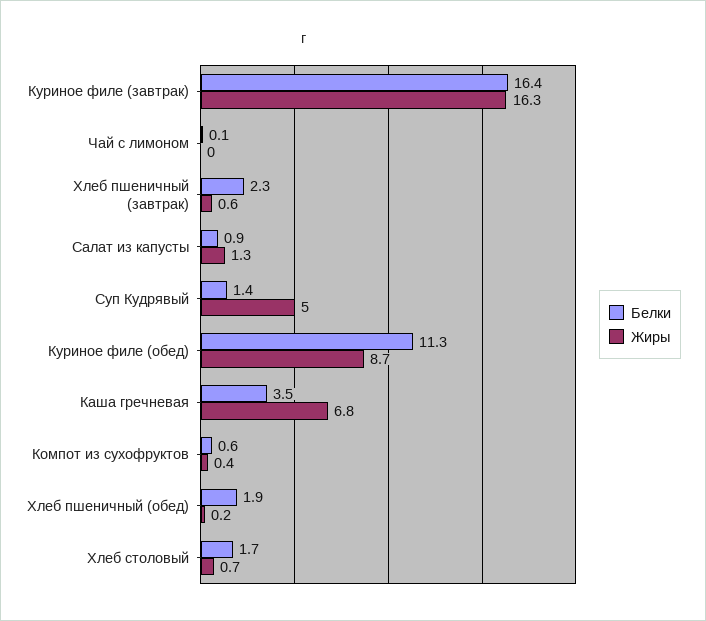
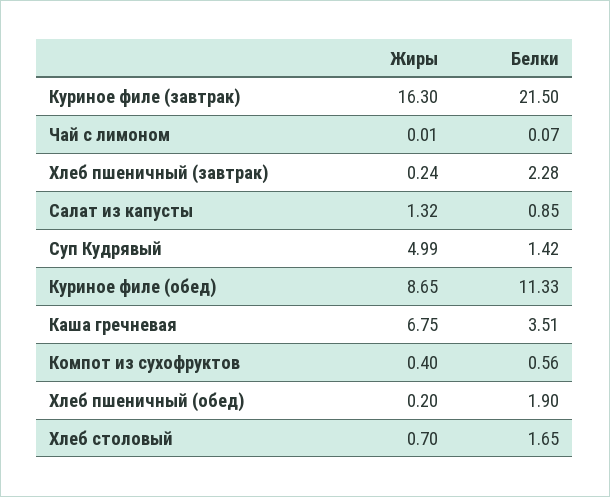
Белки, Куриное филе (завтрак): 16.4 -> 21.5
Жиры, Хлеб пшеничный (завтрак): 0.6 -> 0.24

